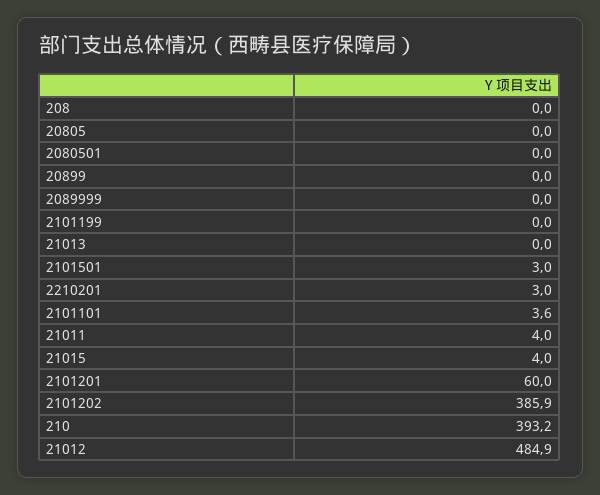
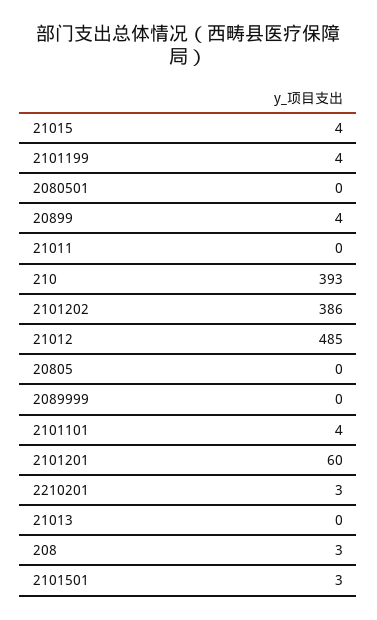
208: 0 -> 3
20899: 0 -> 4
2101199: 0 -> 4
21011: 4 -> 0

